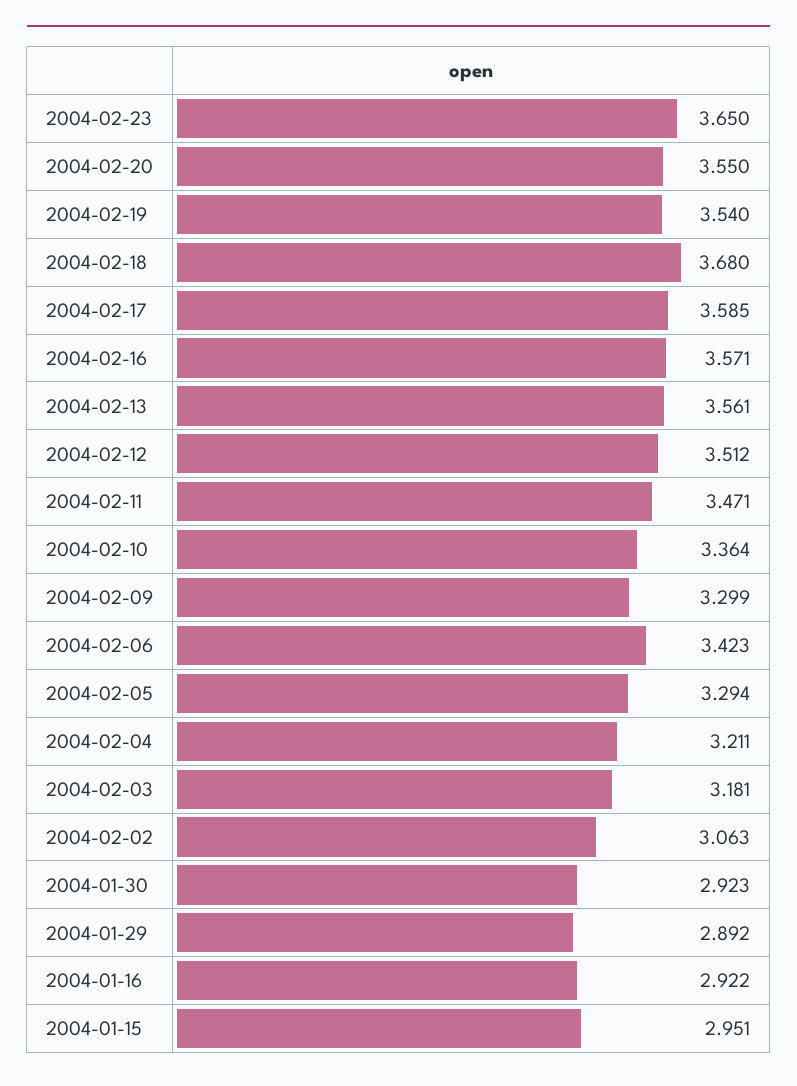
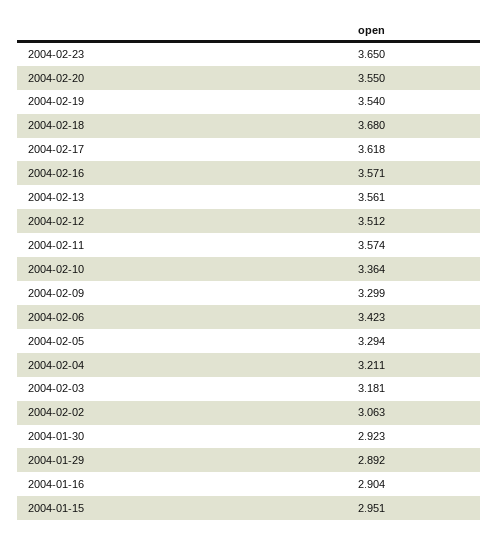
2004-02-17: 3.585 -> 3.618
2004-02-11: 3.471 -> 3.574
2004-01-16: 2.922 -> 2.904

